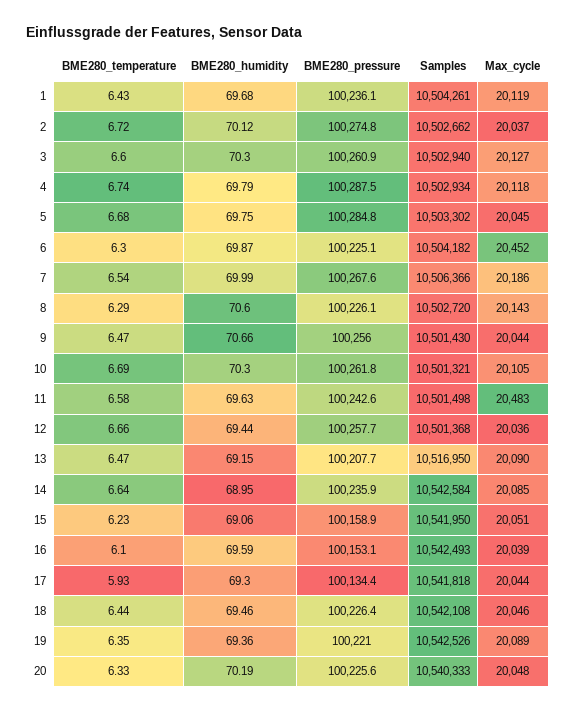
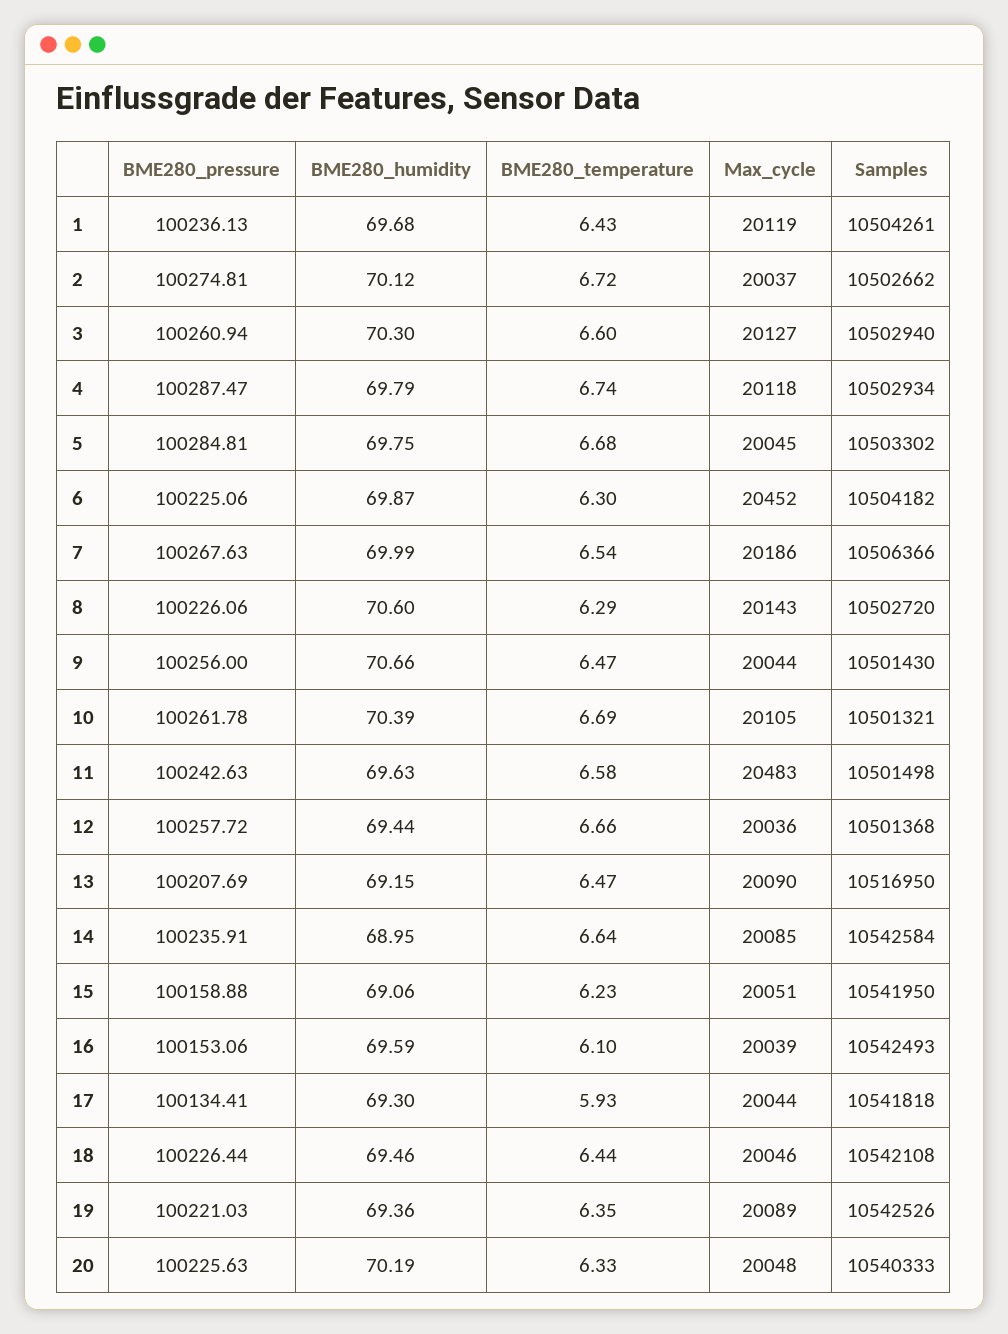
BME280_humidity, 10: 70.3 -> 70.39

